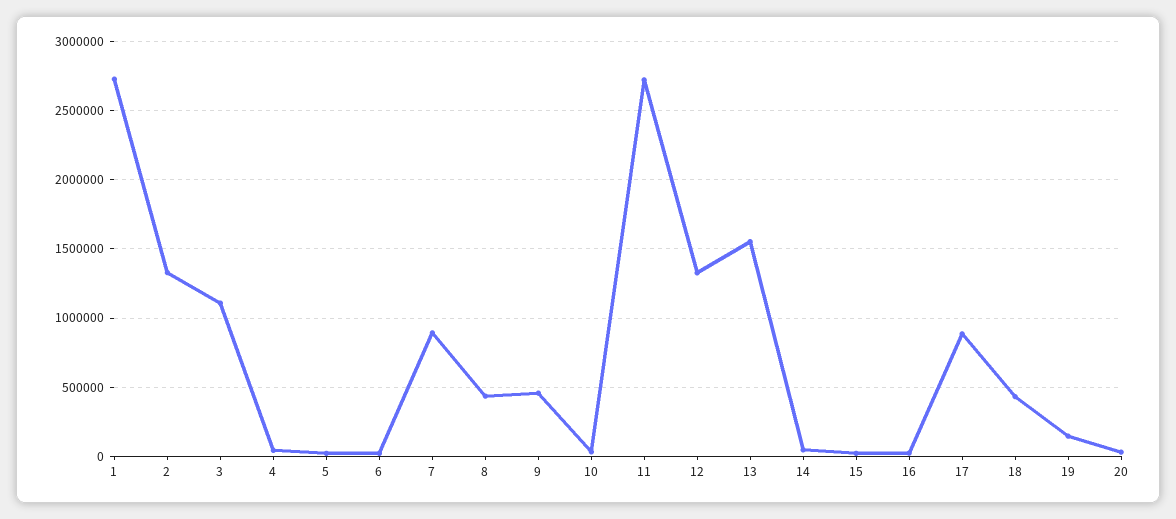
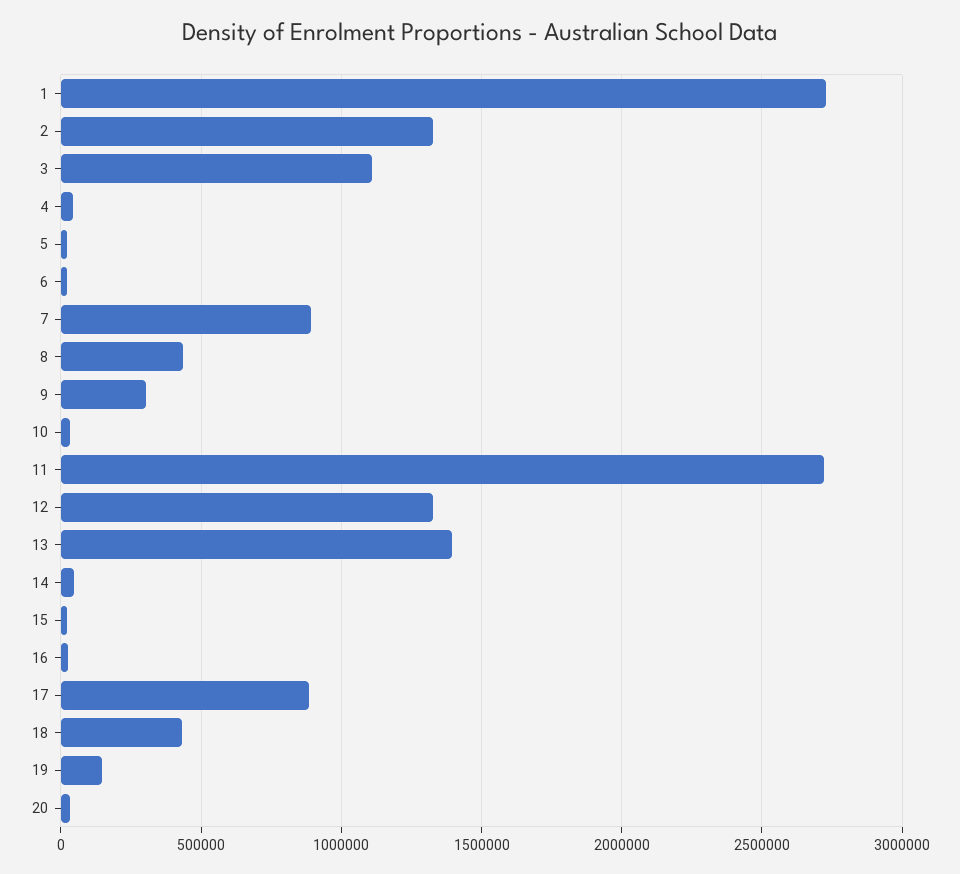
9: 450000 -> 300000
13: 1550000 -> 1400000

